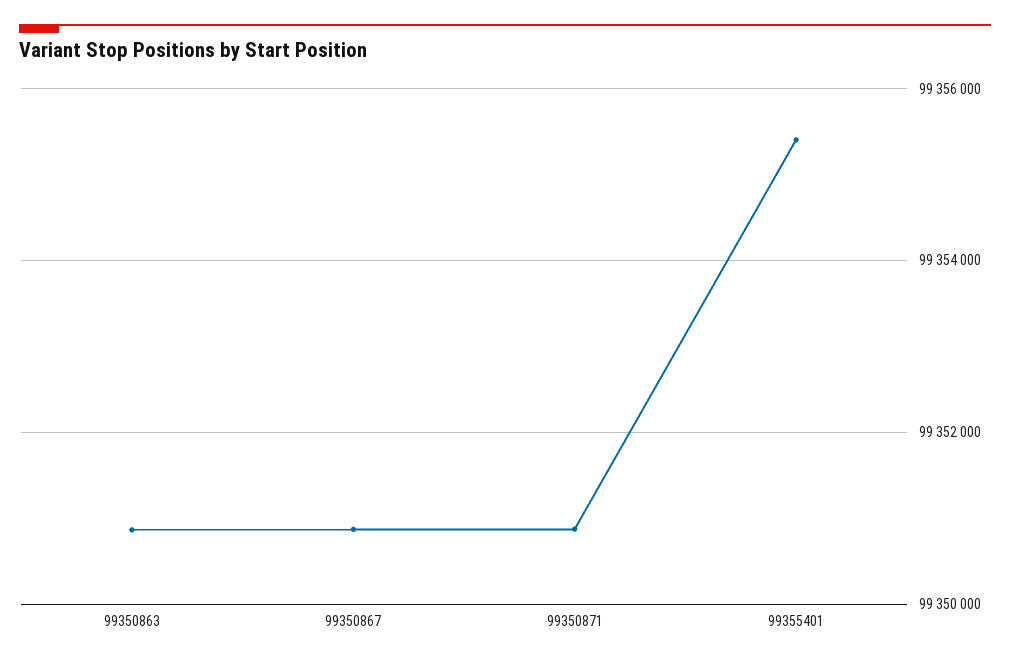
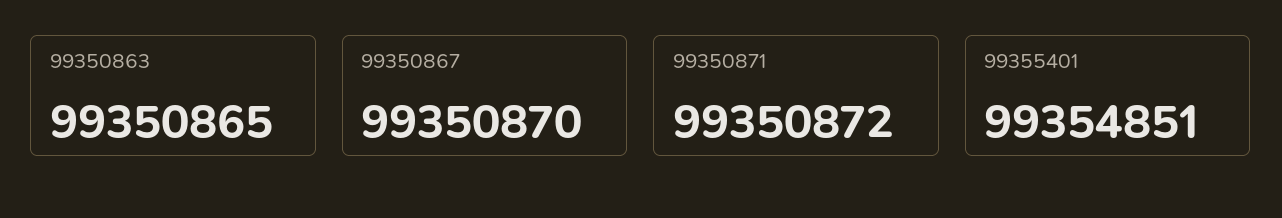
99355401: 99355400 -> 99354851

